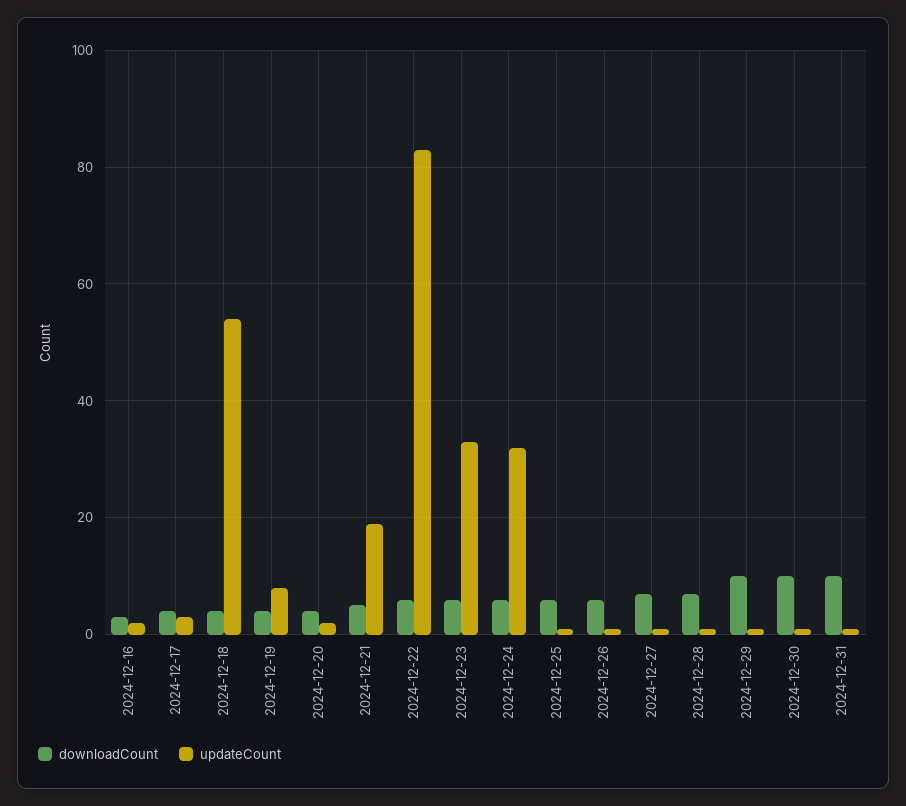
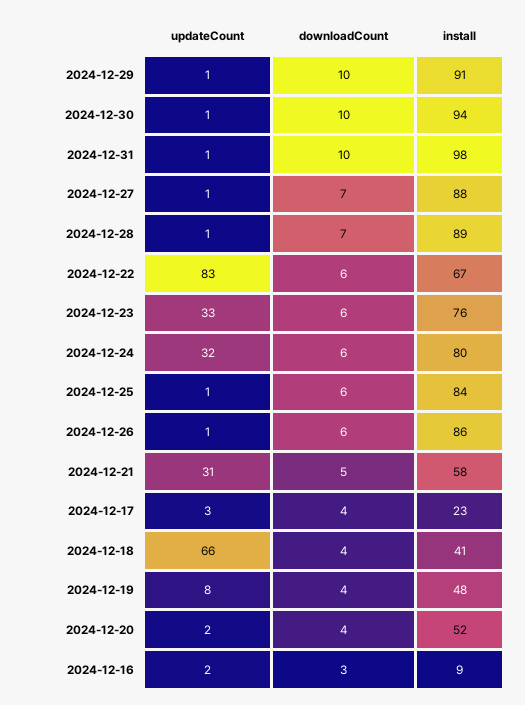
updateCount, 2024-12-18: 55 -> 66
updateCount, 2024-12-21: 20 -> 31
install, 2024-12-29: none -> 91
install, 2024-12-30: none -> 94
install, 2024-12-31: none -> 98
install, 2024-12-27: none -> 88
install, 2024-12-28: none -> 89
install, 2024-12-22: none -> 67
install, 2024-12-23: none -> 76
install, 2024-12-24: none -> 80
install, 2024-12-25: none -> 84
install, 2024-12-26: none -> 86
install, 2024-12-21: none -> 58
install, 2024-12-17: none -> 23
install, 2024-12-18: none -> 41
install, 2024-12-19: none -> 48
install, 2024-12-20: none -> 52
install, 2024-12-16: none -> 9

